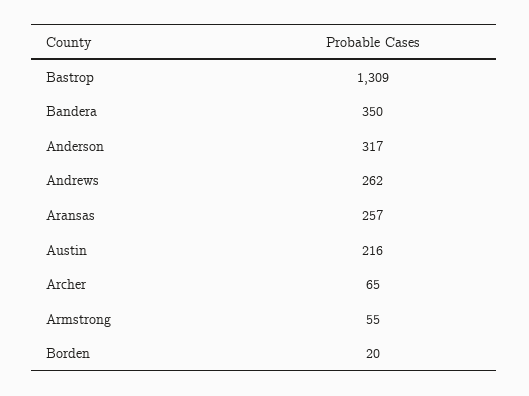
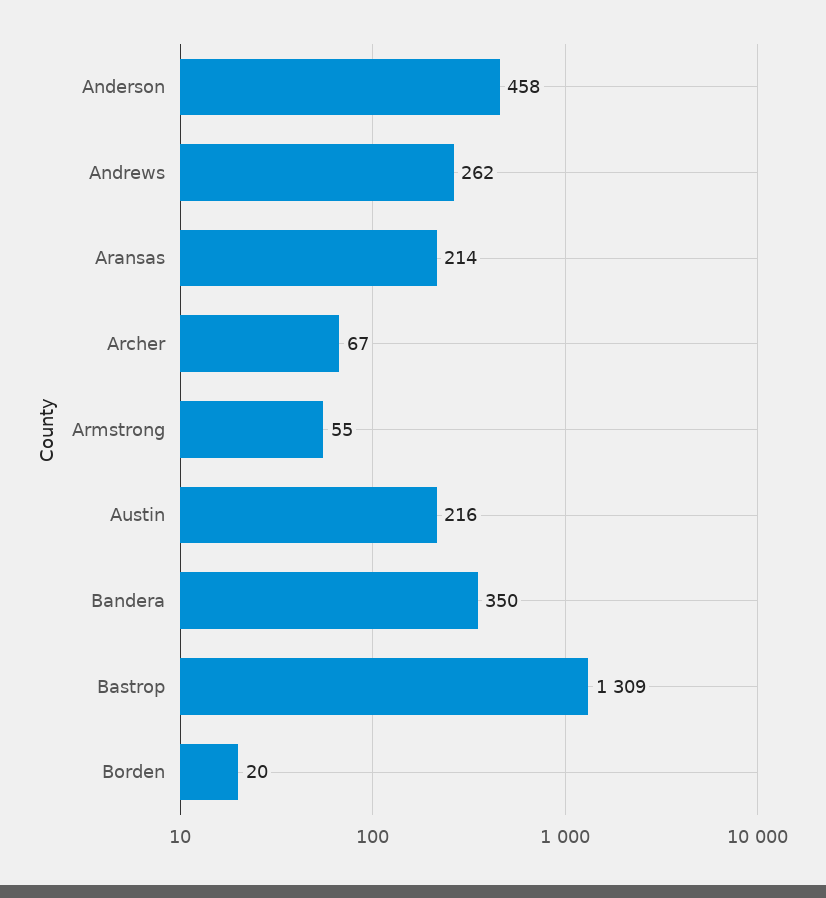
Anderson: 317 -> 458
Aransas: 257 -> 214
Archer: 65 -> 67

